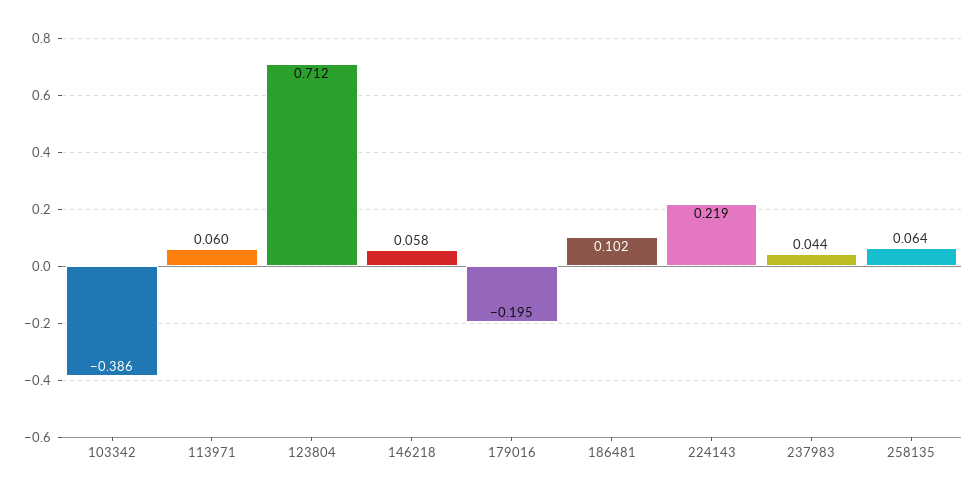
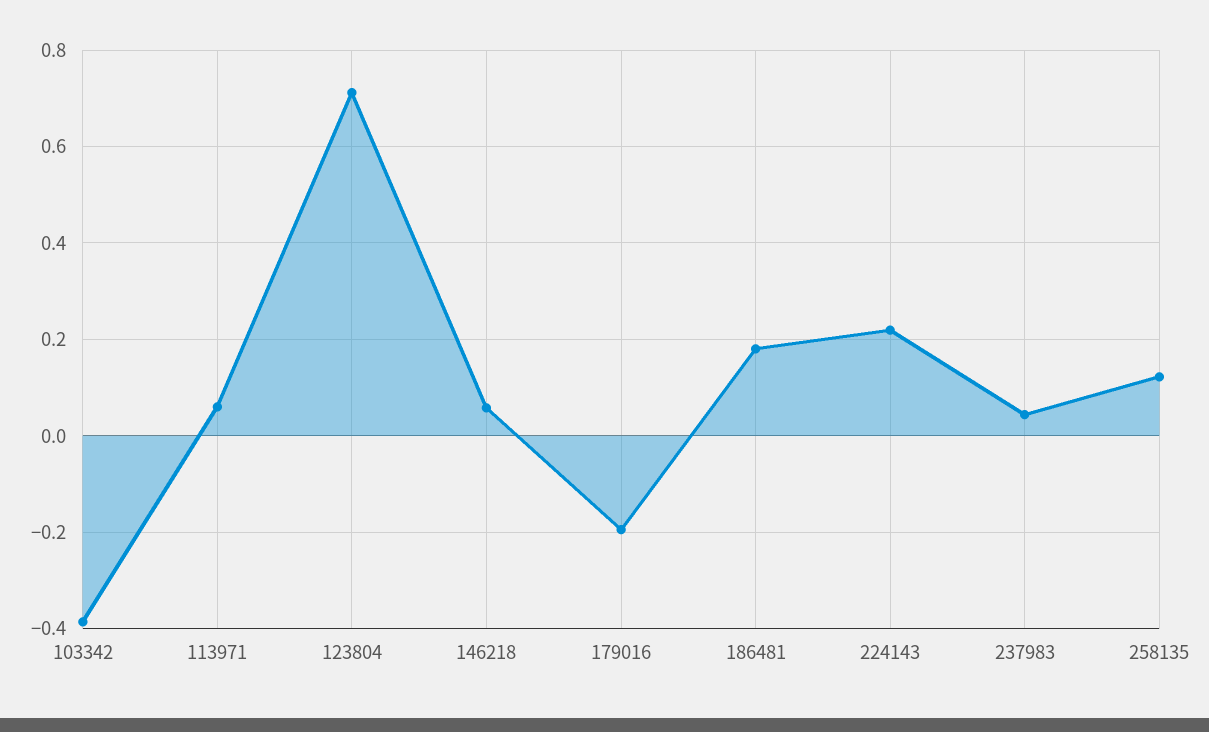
186481: 0.102 -> 0.18
258135: 0.064 -> 0.12

